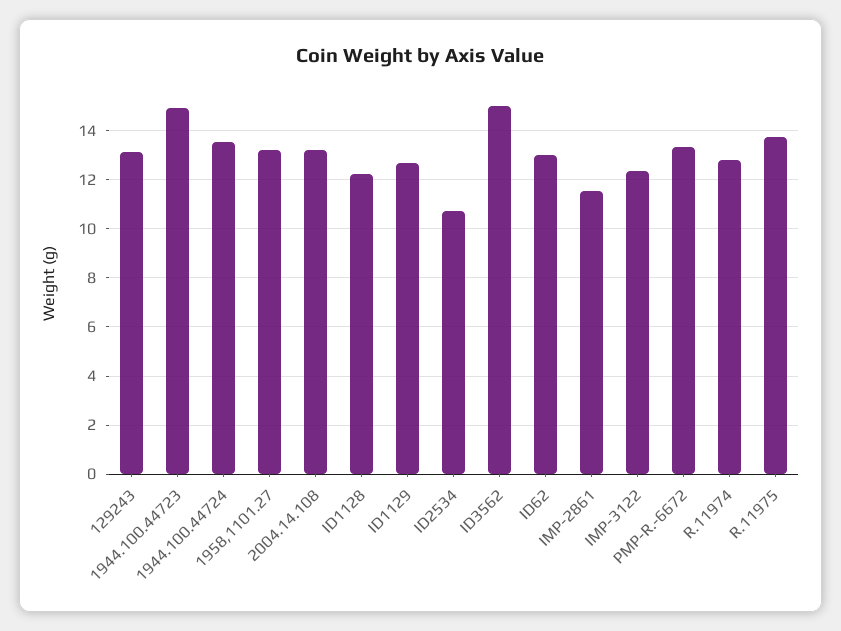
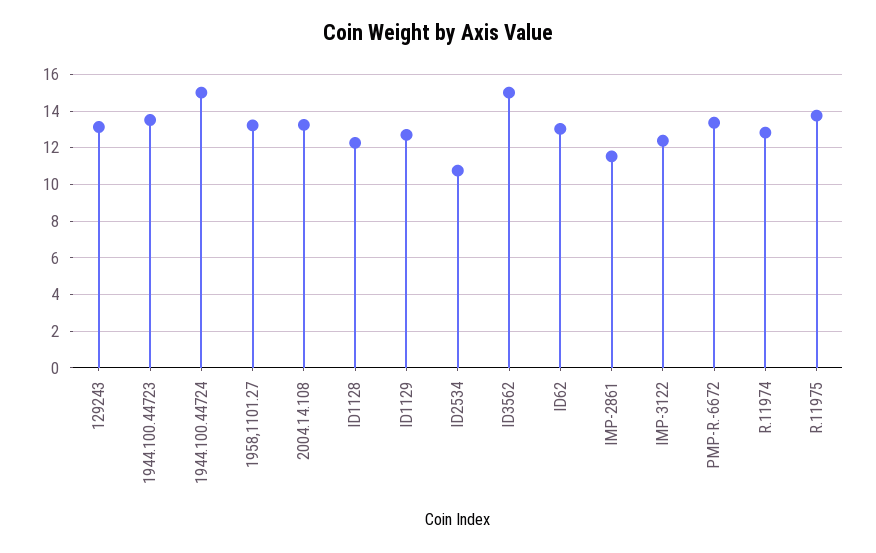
1944.100.44723: 15 -> 13.5
1944.100.44724: 13.5 -> 15

